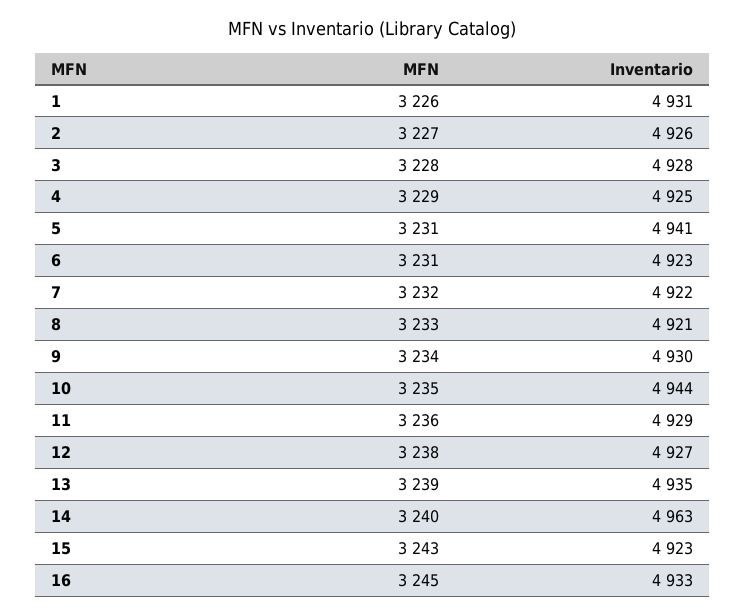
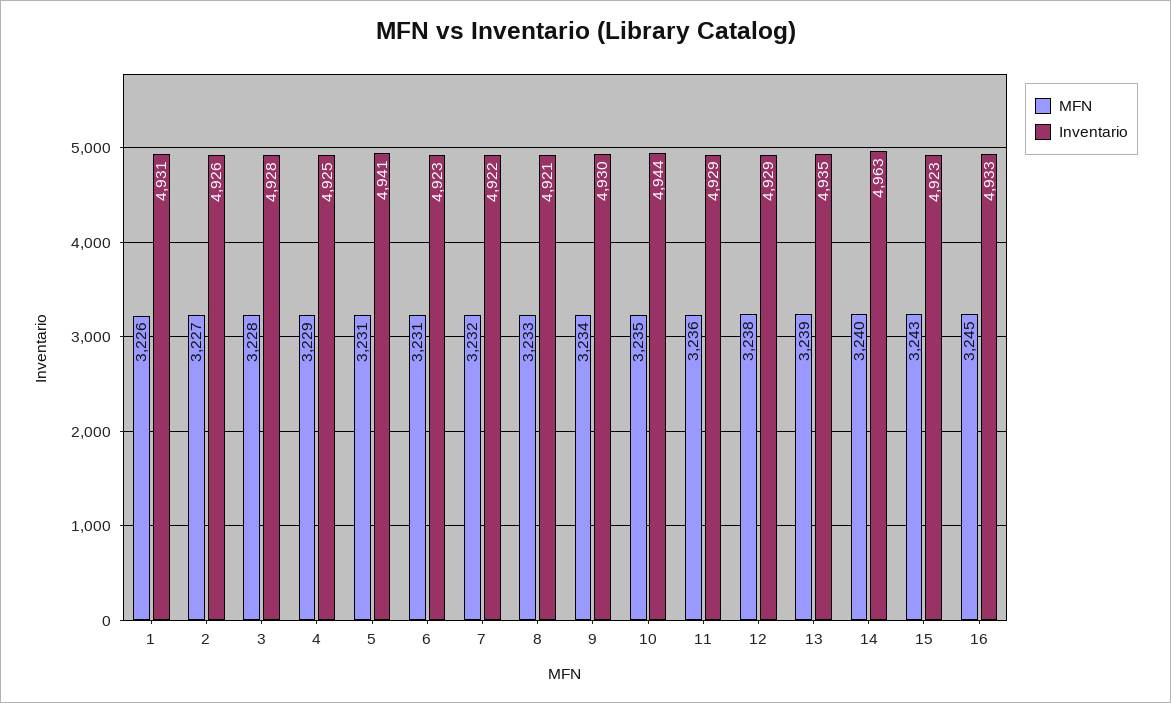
Inventario, 12: 4927 -> 4929

